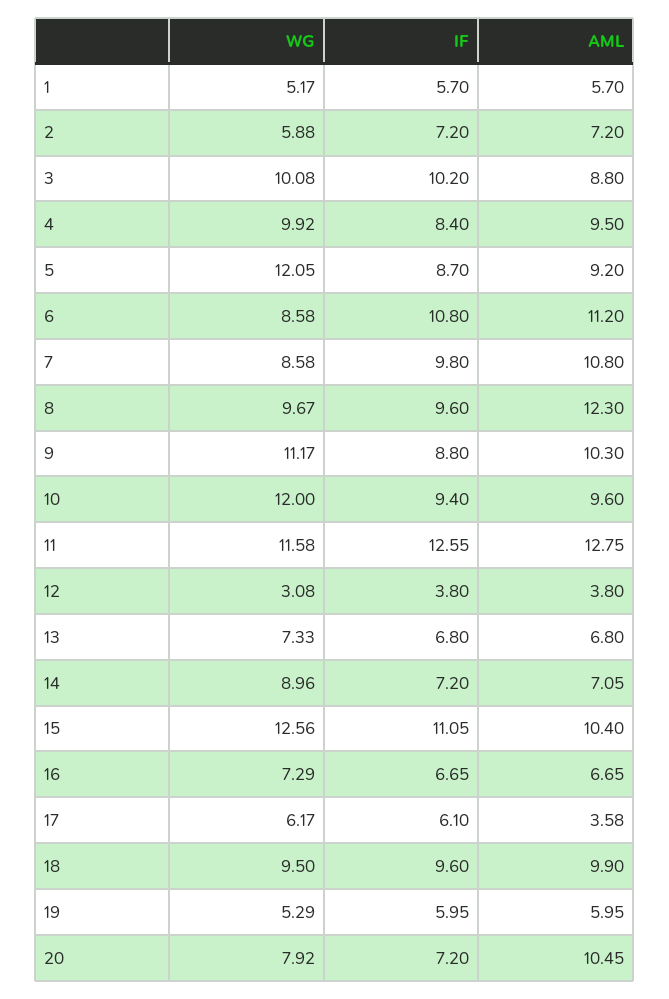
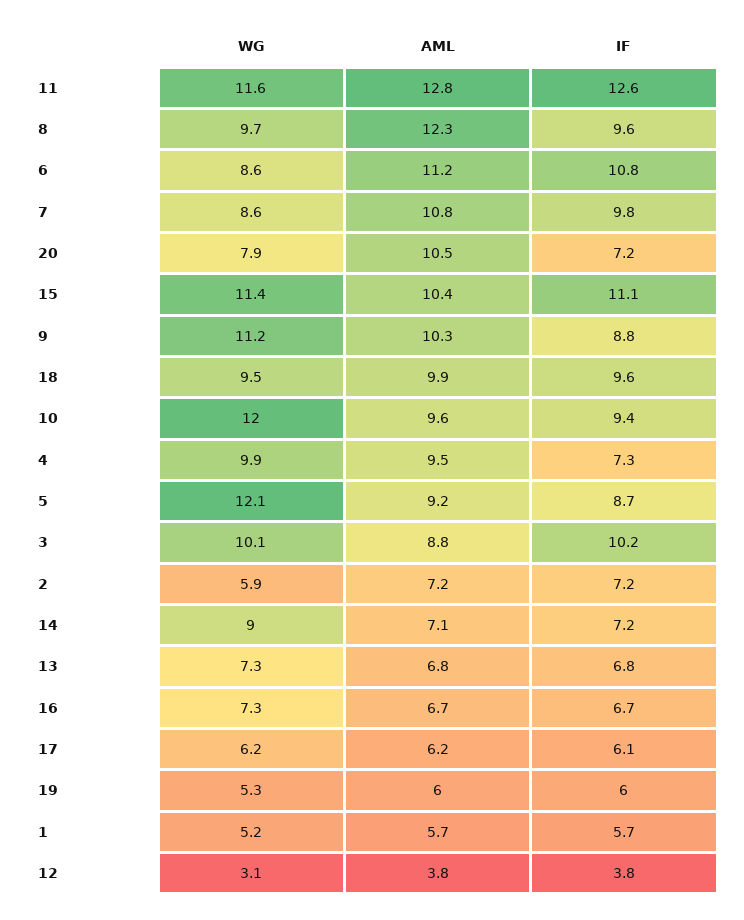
IF, 4: 8.4 -> 7.3
WG, 15: 12.56 -> 11.4
AML, 17: 3.58 -> 6.2

